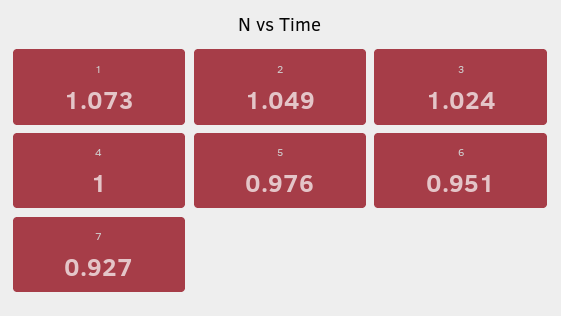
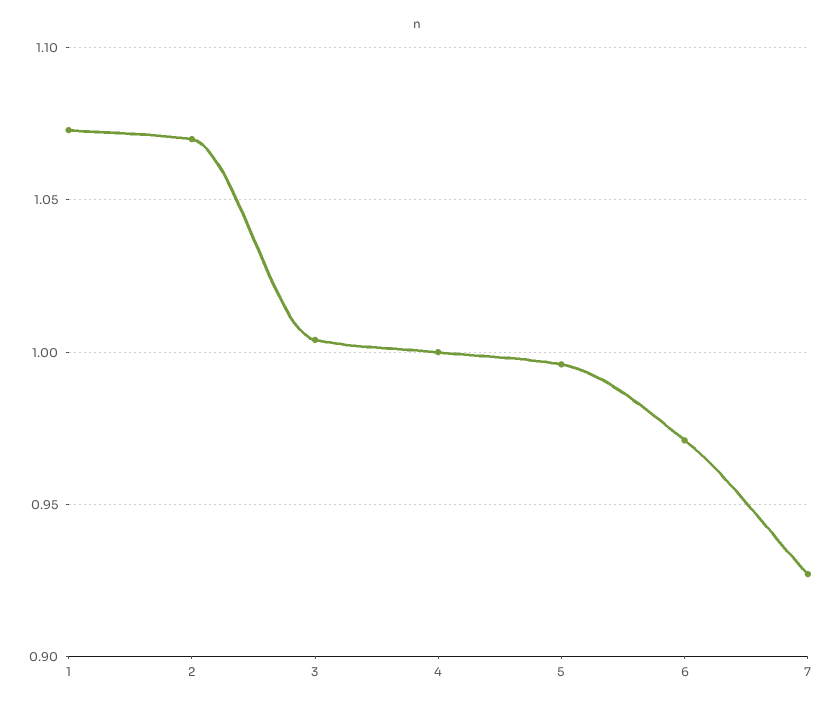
2: 1.049 -> 1.07
3: 1.024 -> 1.005
5: 0.976 -> 0.995
6: 0.951 -> 0.97

